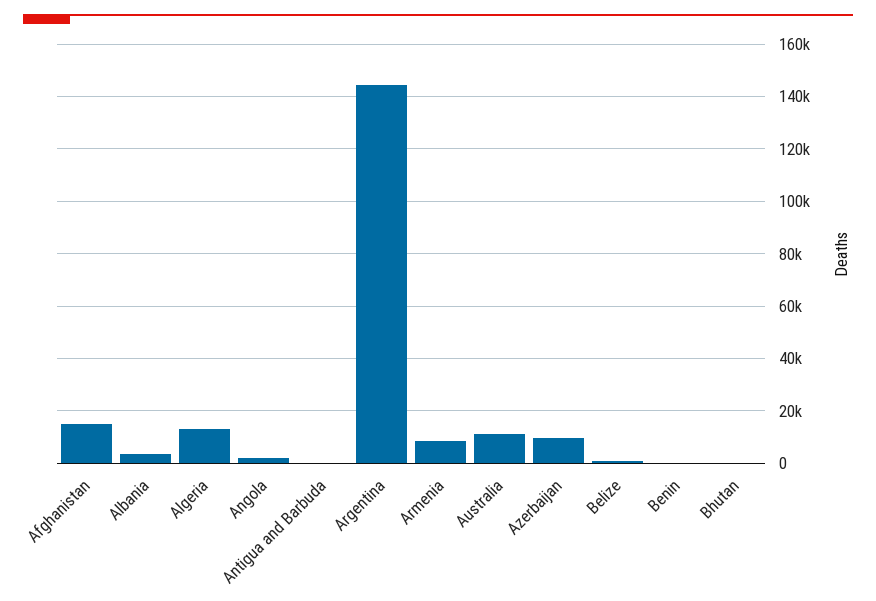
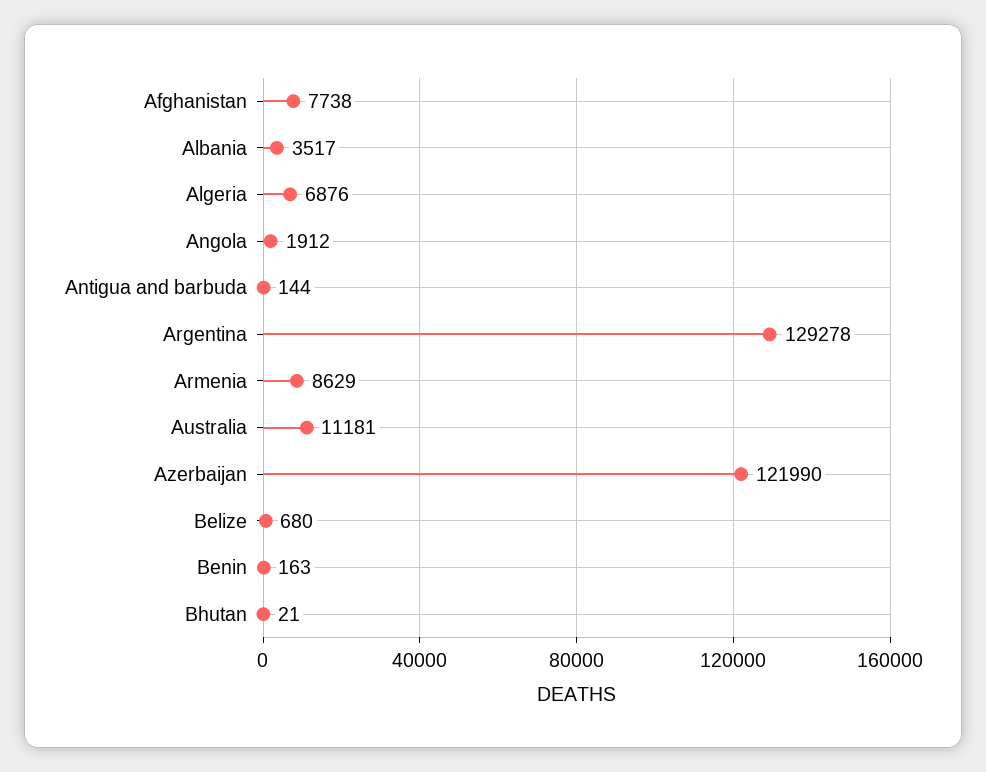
Afghanistan: 15000 -> 7738
Algeria: 12500 -> 6876
Argentina: 145000 -> 129278
Azerbaijan: 10000 -> 121990

